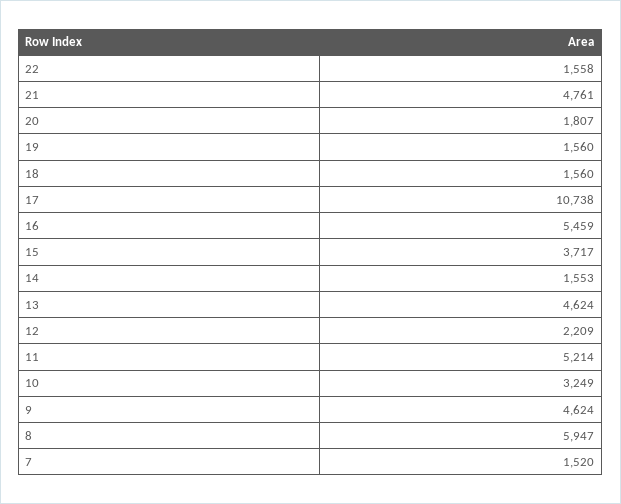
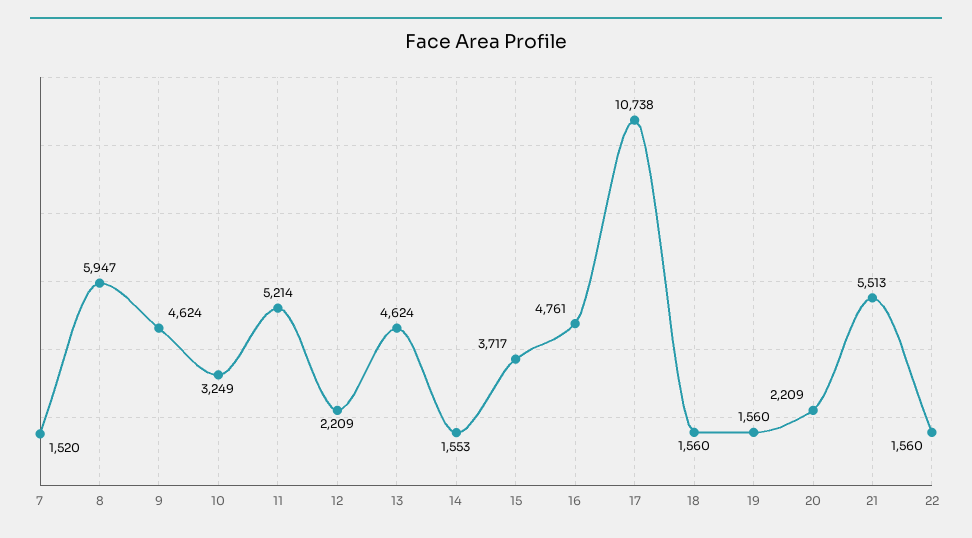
22: 1558 -> 1560
21: 4761 -> 5513
20: 1807 -> 2209
16: 5459 -> 4761

